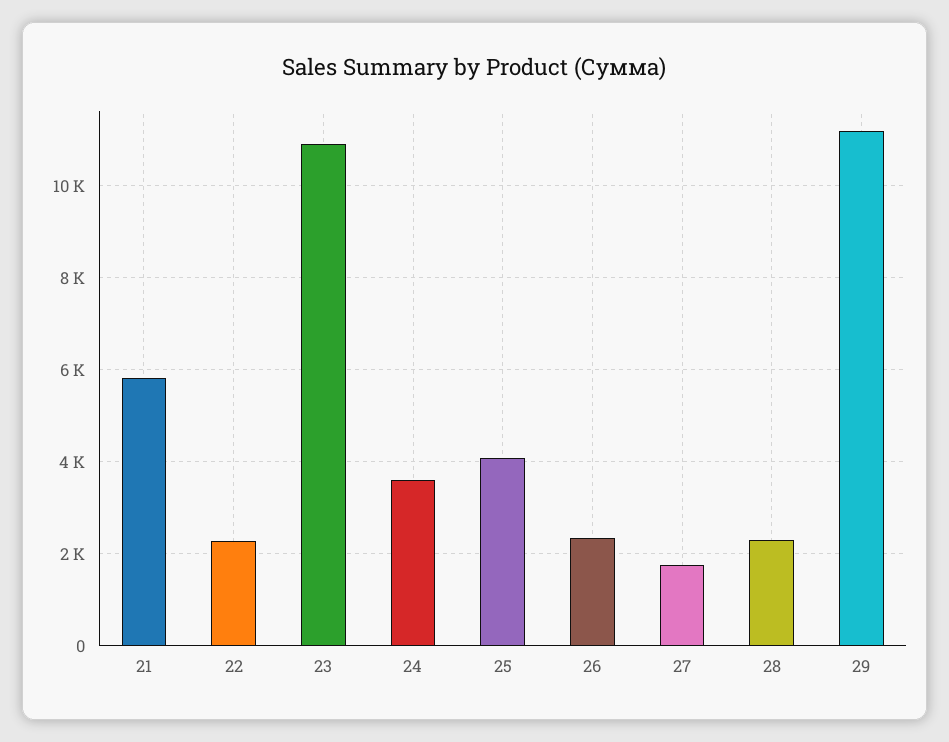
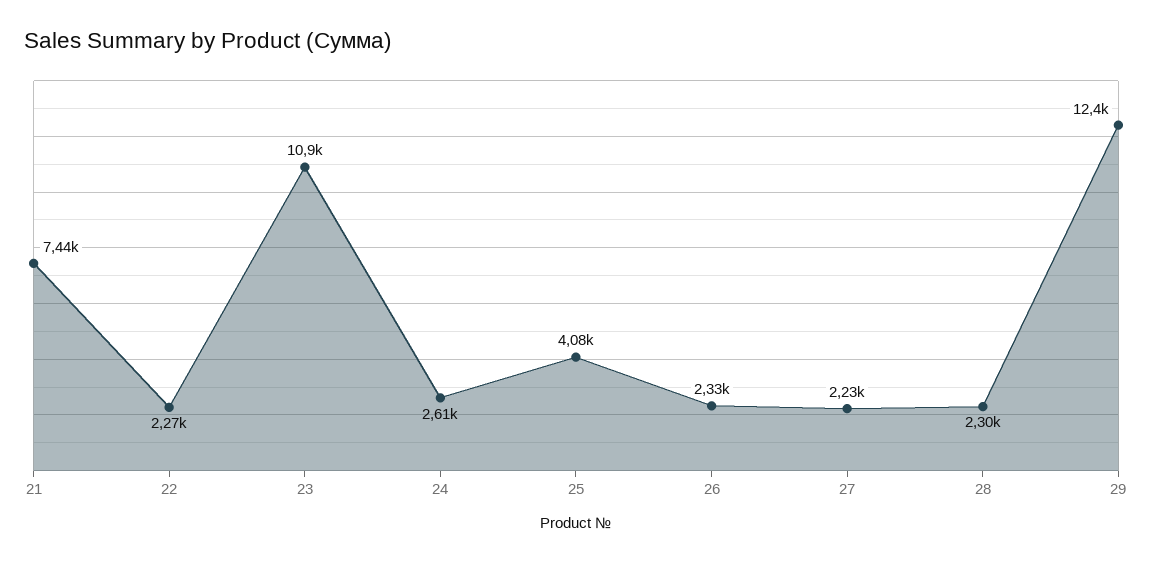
21: 5800 -> 7440
24: 3600 -> 2610
27: 1800 -> 2230
29: 11200 -> 12400

